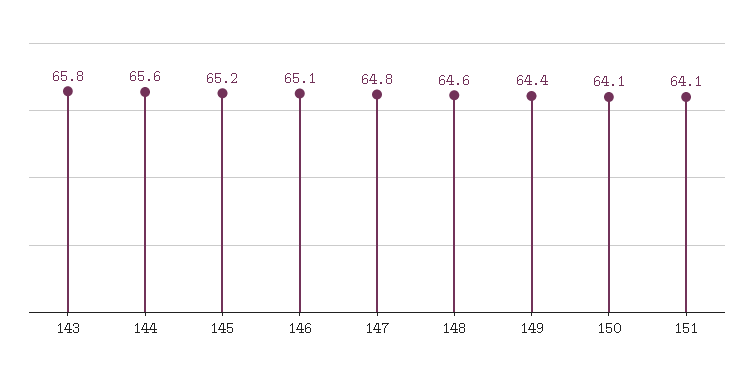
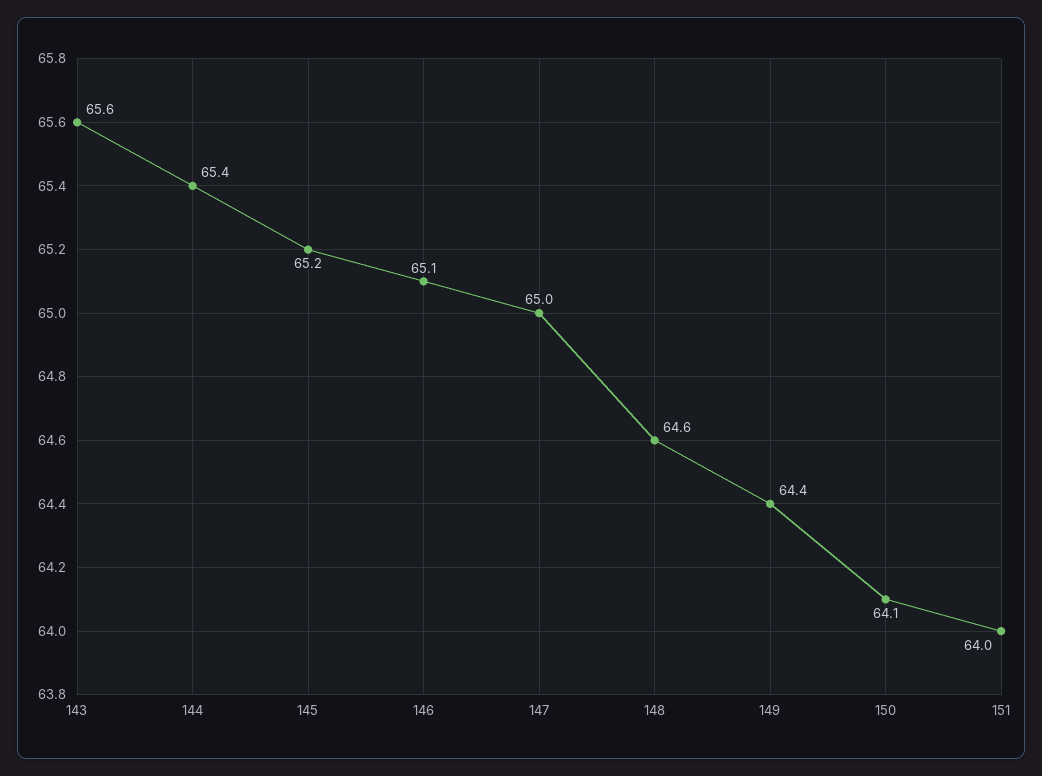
143: 65.8 -> 65.6
144: 65.6 -> 65.4
147: 64.8 -> 65
151: 64.1 -> 64

